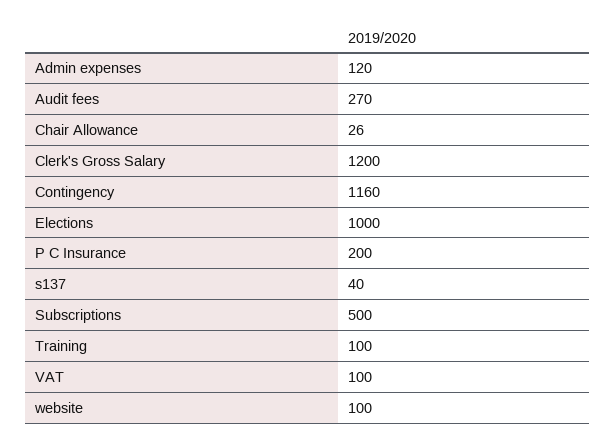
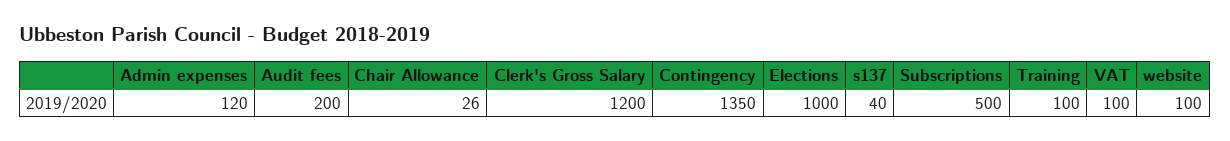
Audit fees: 270 -> 200
Contingency: 1160 -> 1350
P C Insurance: 200 -> none

